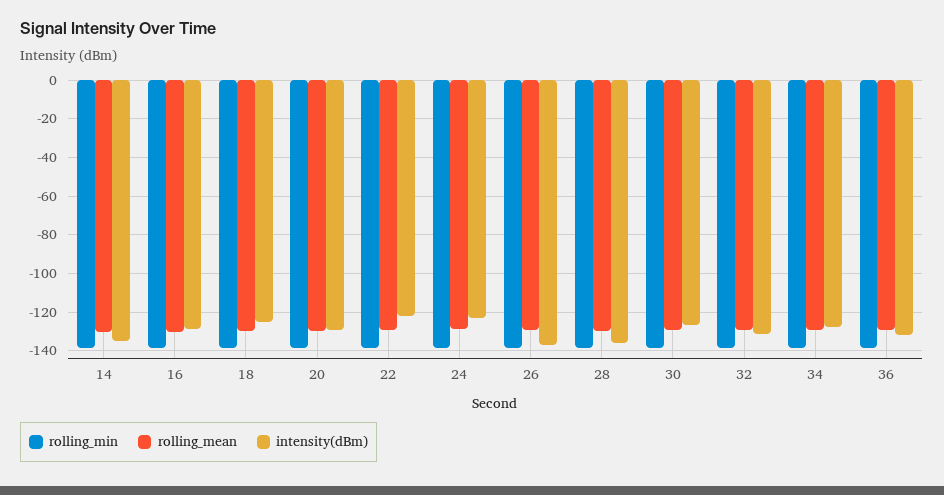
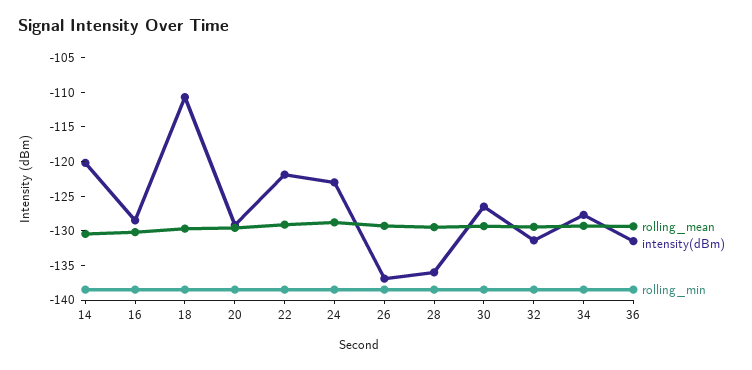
intensity(dBm), 14: -135 -> -120
intensity(dBm), 18: -125 -> -110

